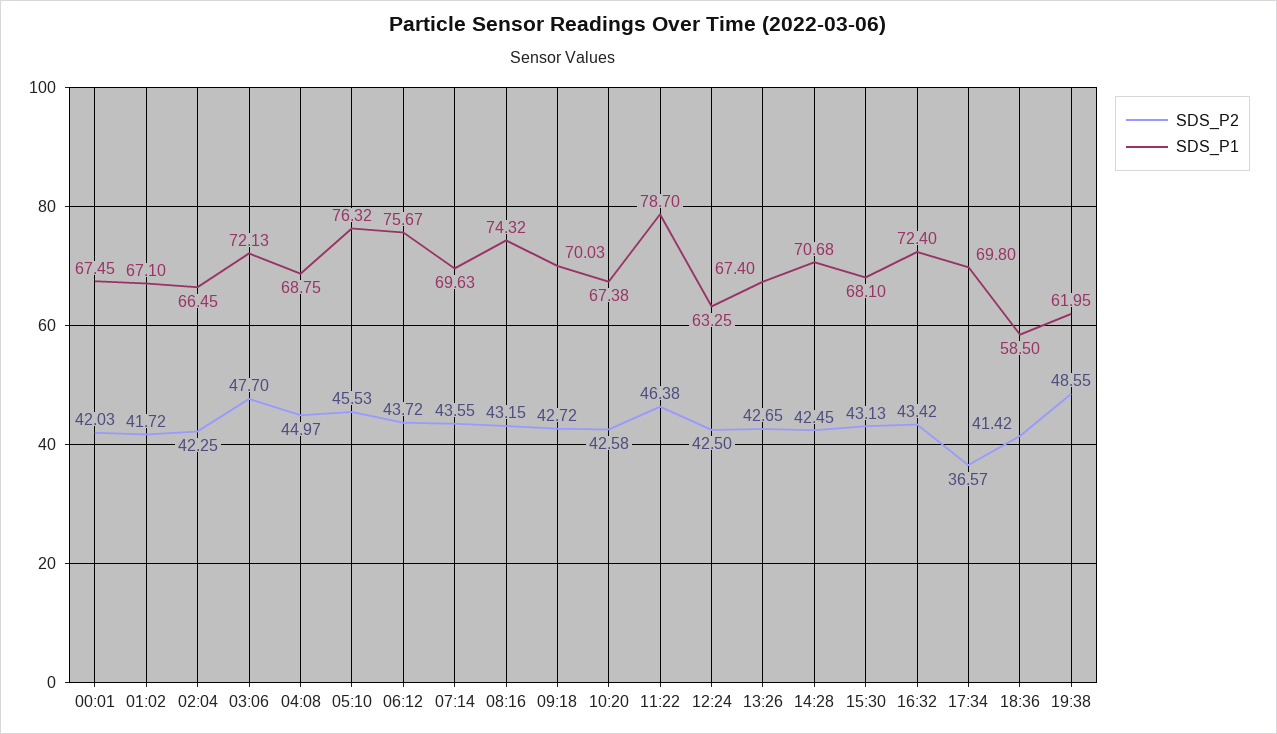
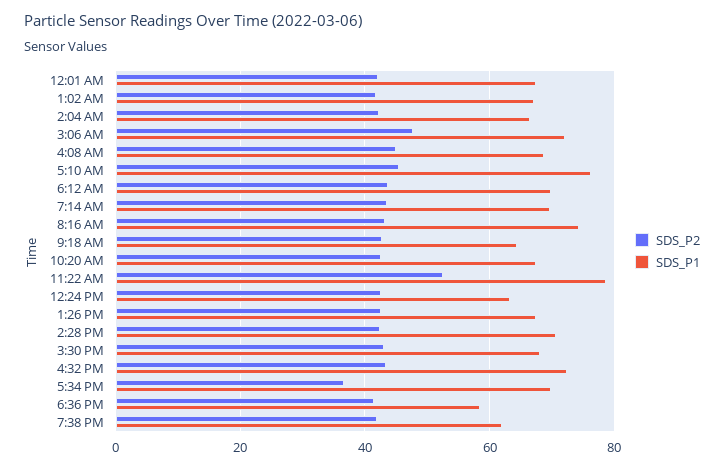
SDS_P1, 06:12: 75.67 -> 70
SDS_P1, 09:18: 70.03 -> 64
SDS_P2, 11:22: 46.38 -> 52
SDS_P2, 19:38: 48.55 -> 42

